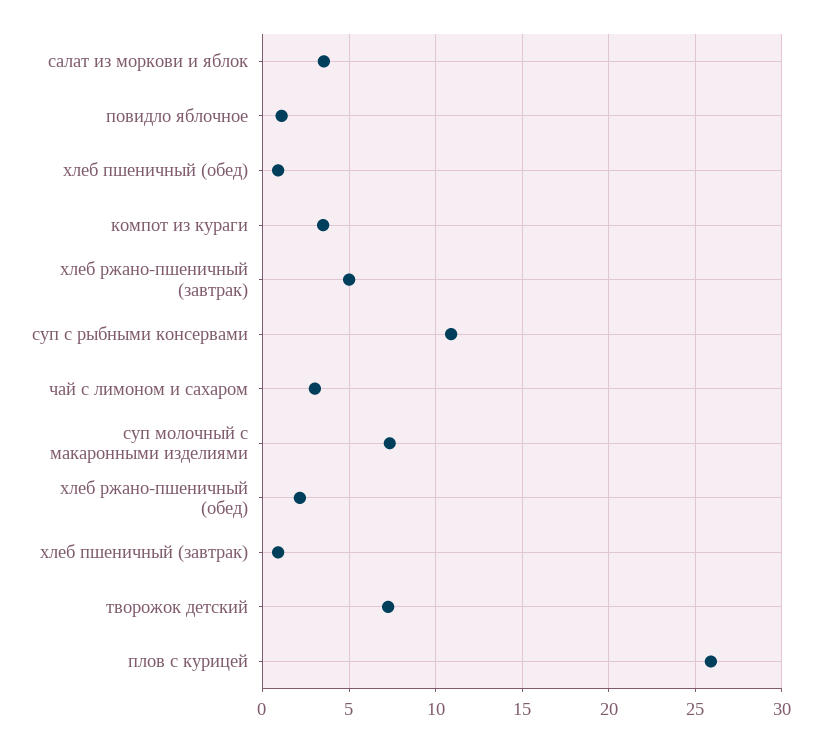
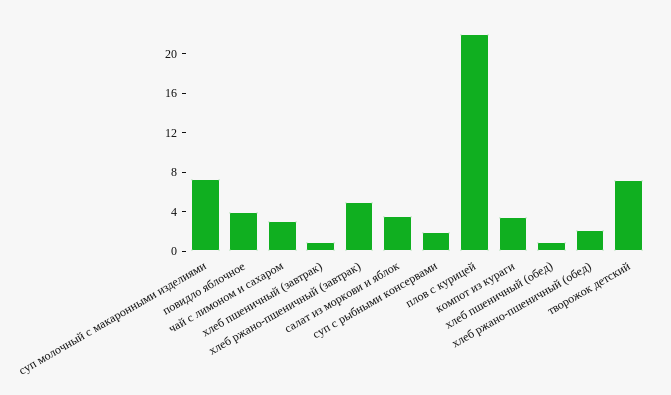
повидло яблочное: 1 -> 4
суп с рыбными консервами: 11 -> 2
плов с курицей: 26 -> 22

